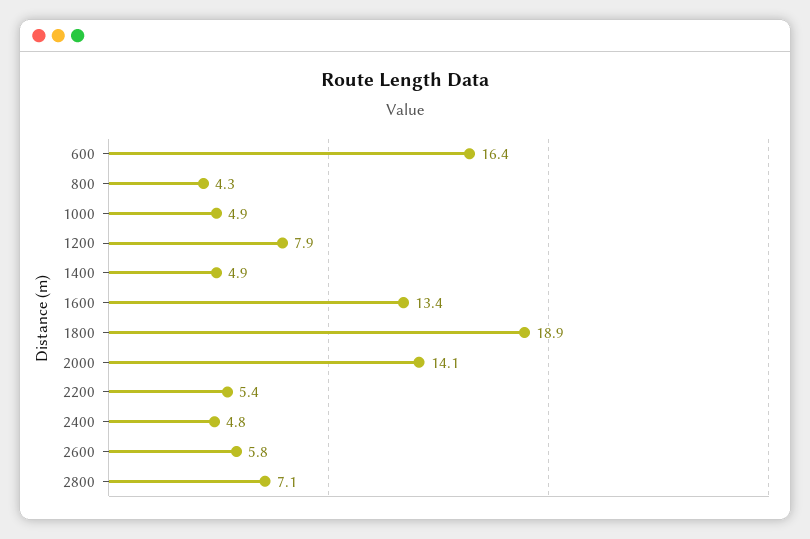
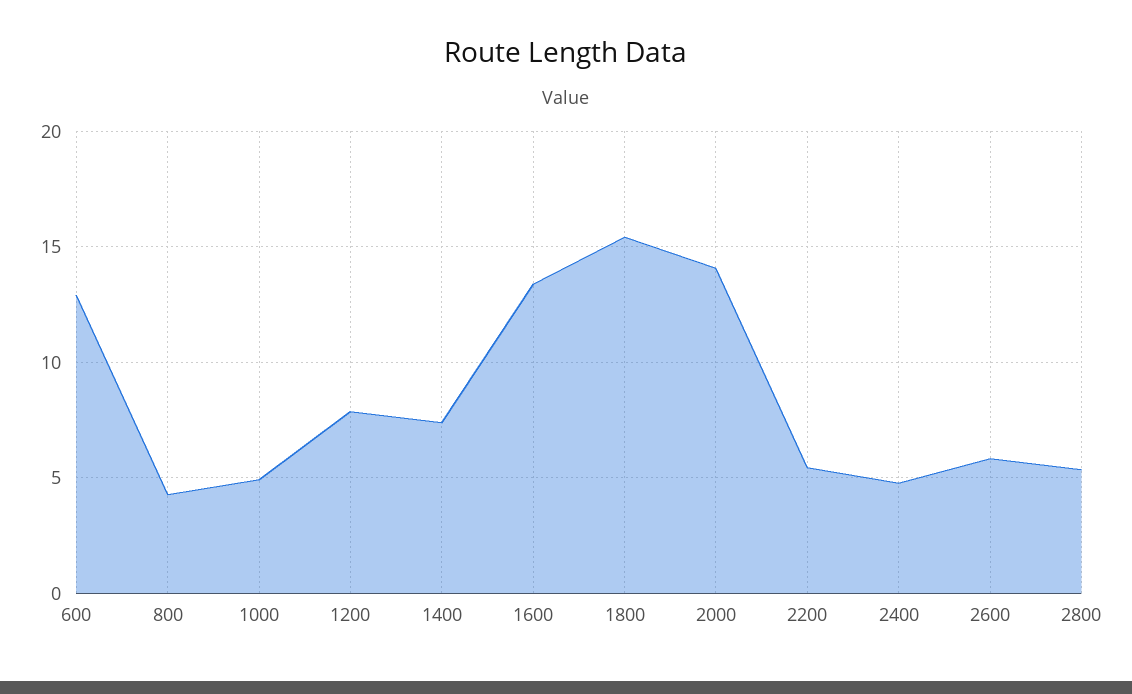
600: 16.4 -> 13
1400: 4.9 -> 7.5
1800: 18.9 -> 15.5
2800: 7.1 -> 5.5

